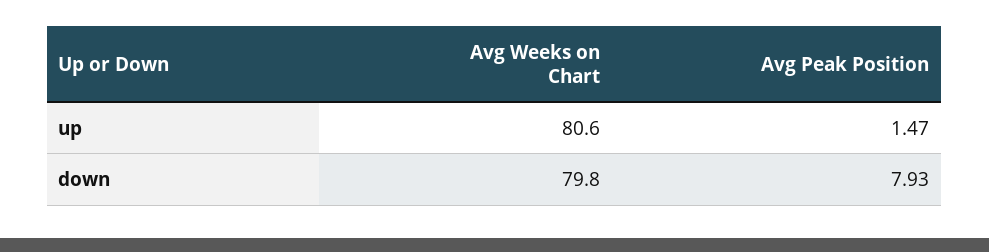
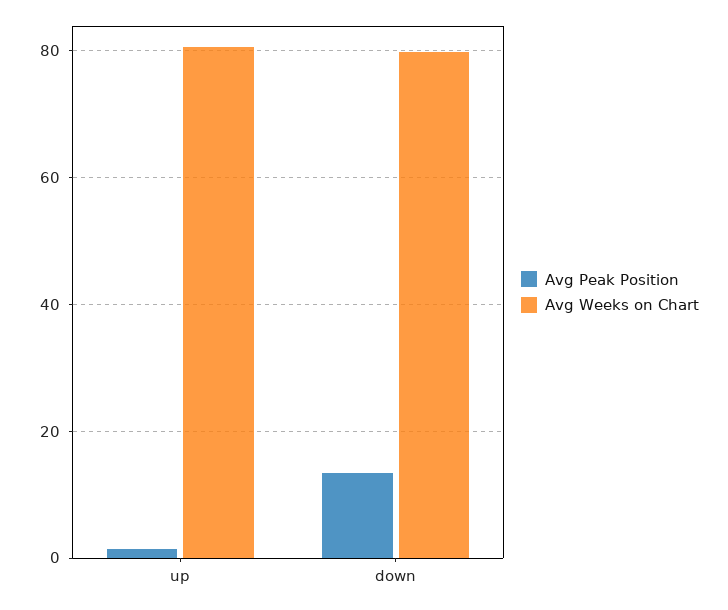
Avg Peak Position, down: 7.93 -> 14

